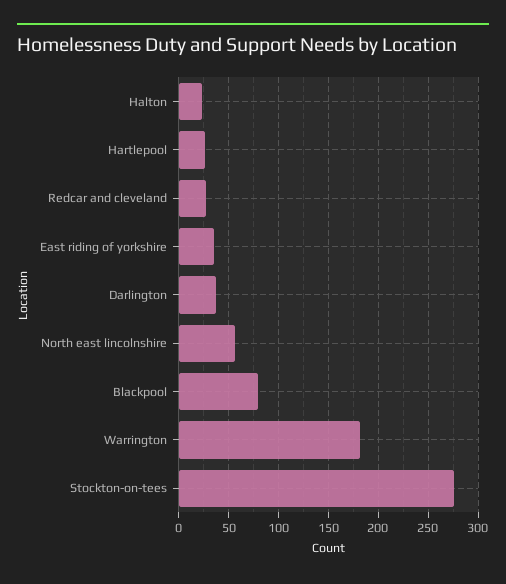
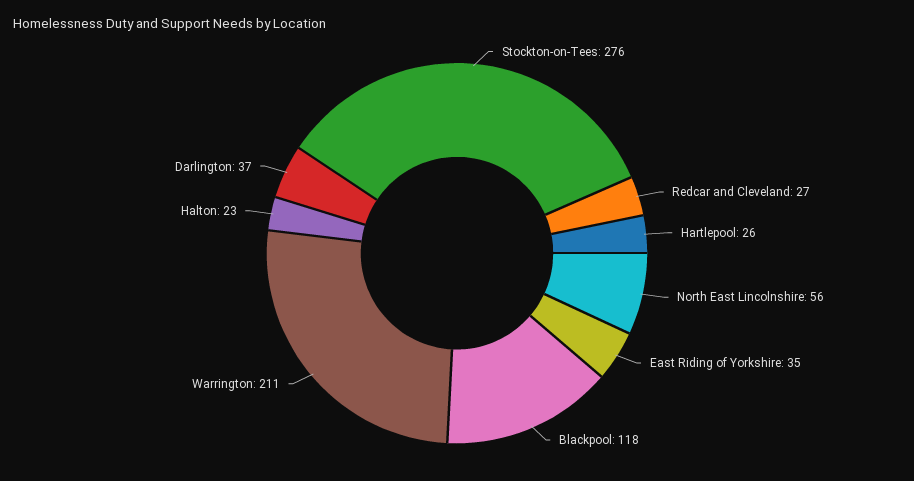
Blackpool: 80 -> 118
Warrington: 180 -> 211

